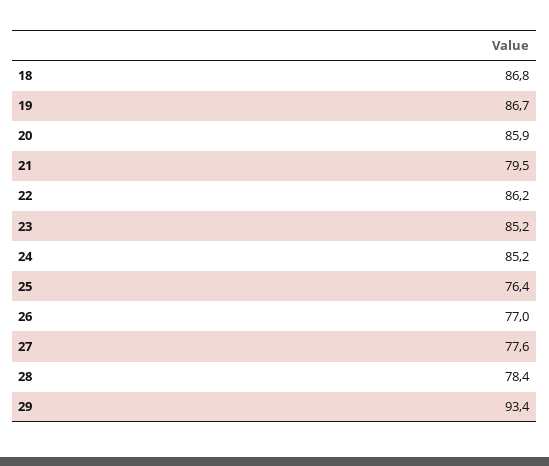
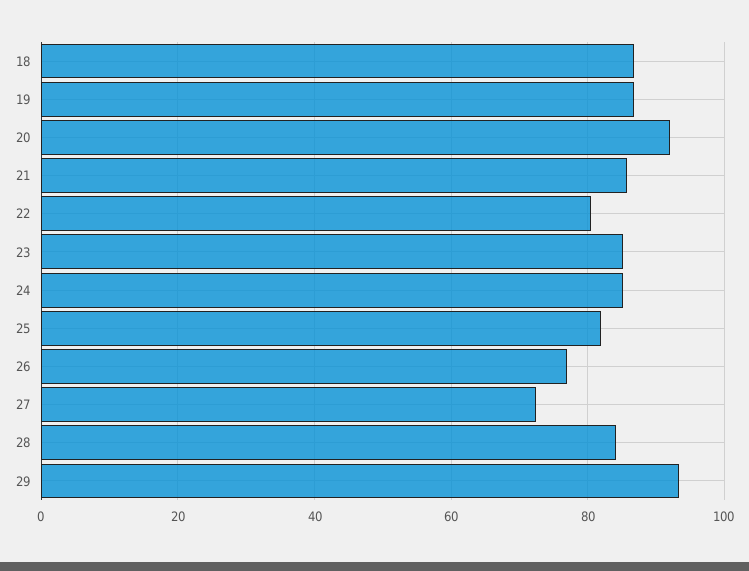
20: 85.9 -> 92
21: 79.5 -> 86
22: 86.2 -> 80
25: 76.4 -> 82
27: 77.6 -> 72
28: 78.4 -> 84

